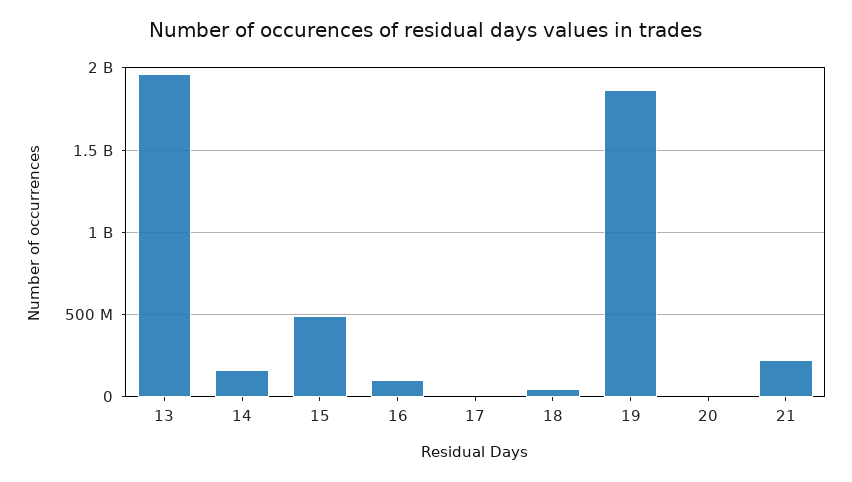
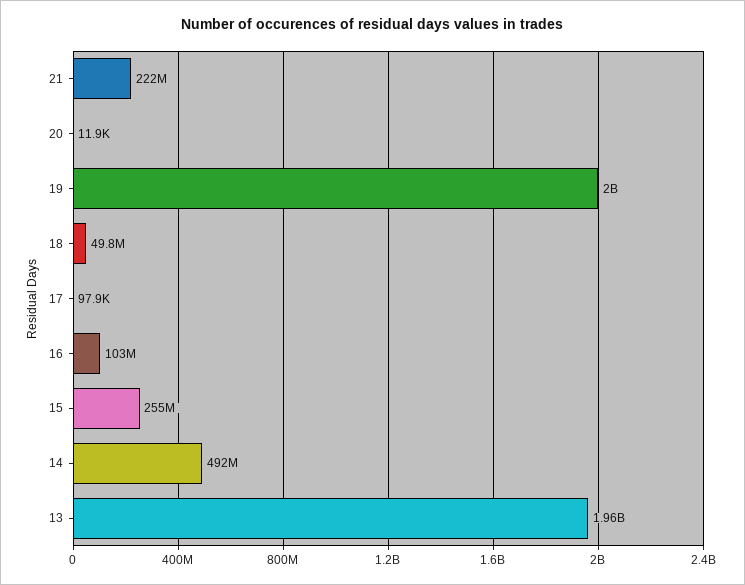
14: 150000000 -> 492000000
15: 500000000 -> 255000000
19: 1850000000 -> 2000000000

